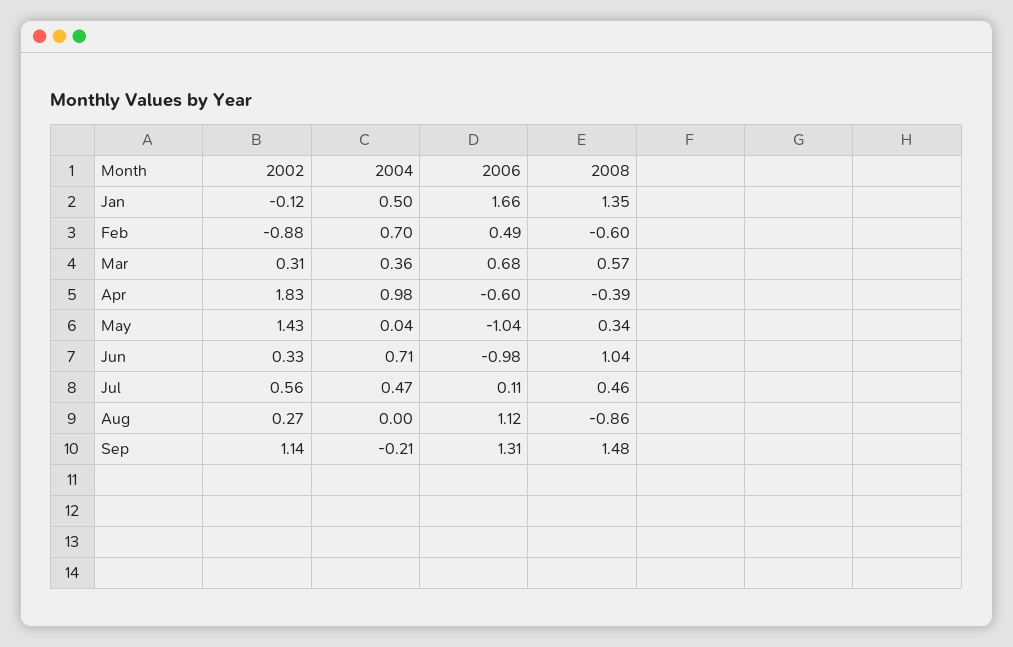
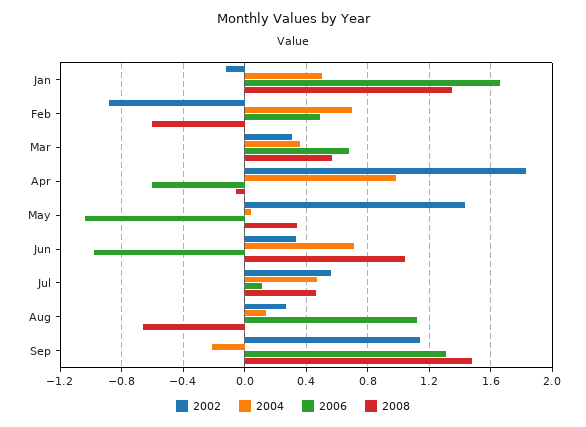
2008, Apr: -0.39 -> -0.05
2004, Aug: 0 -> 0.15
2008, Aug: -0.86 -> -0.65

